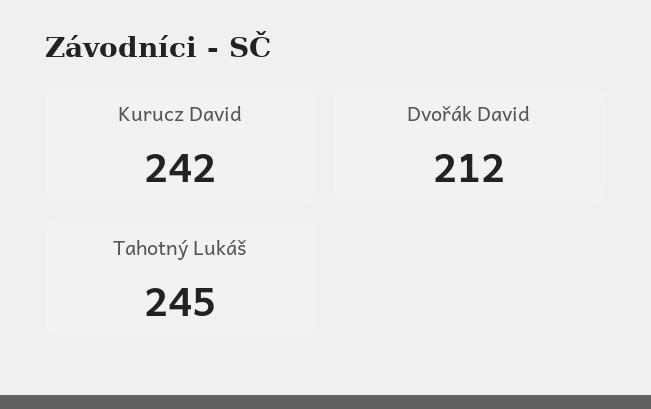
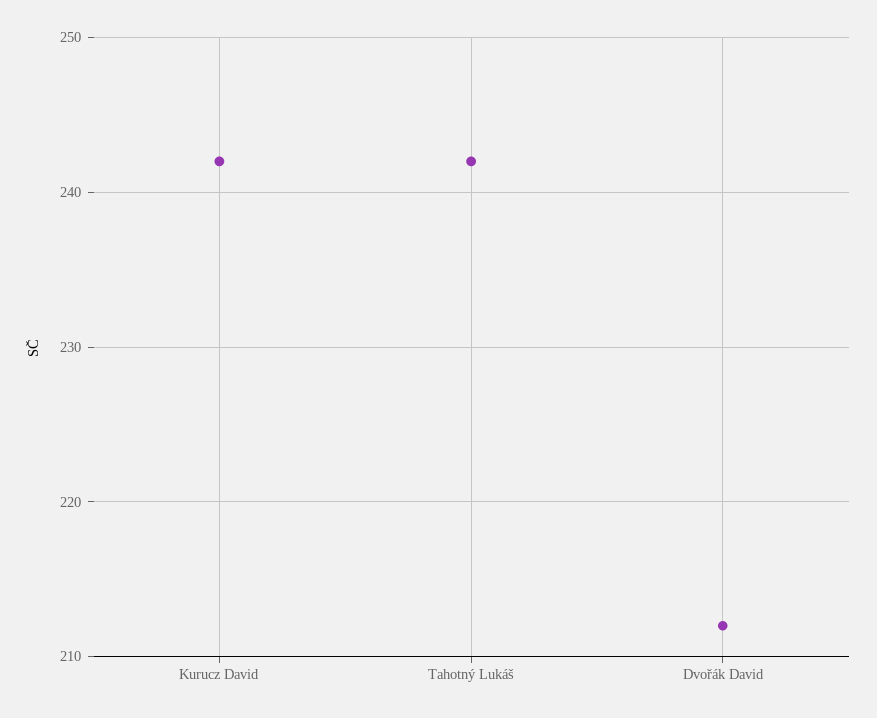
Tahotný Lukáš: 245 -> 242

